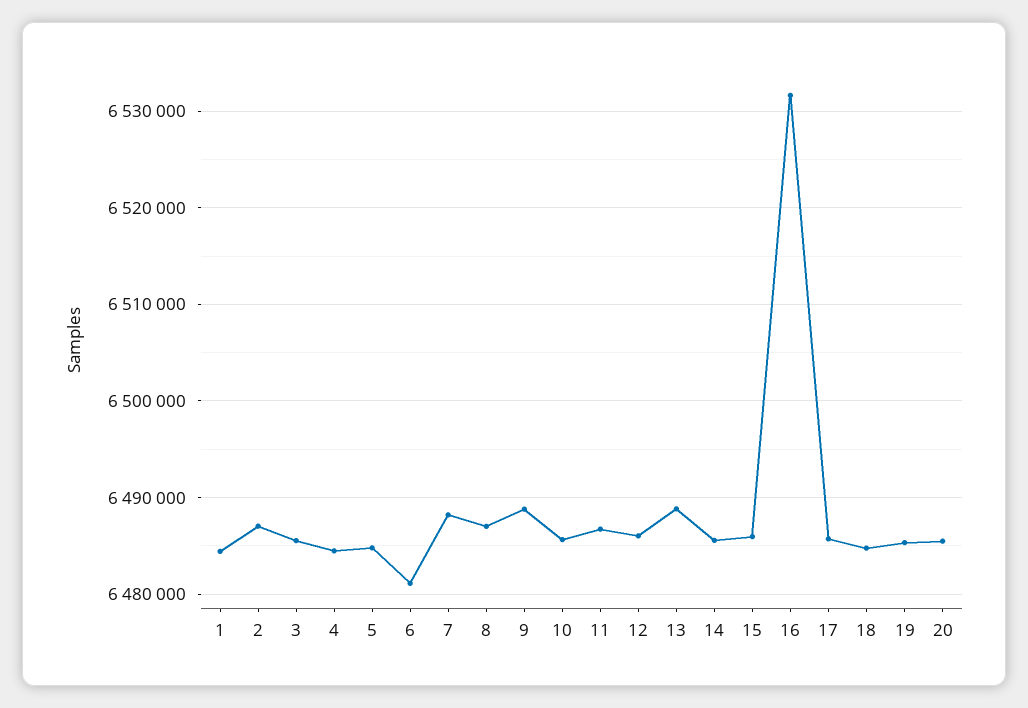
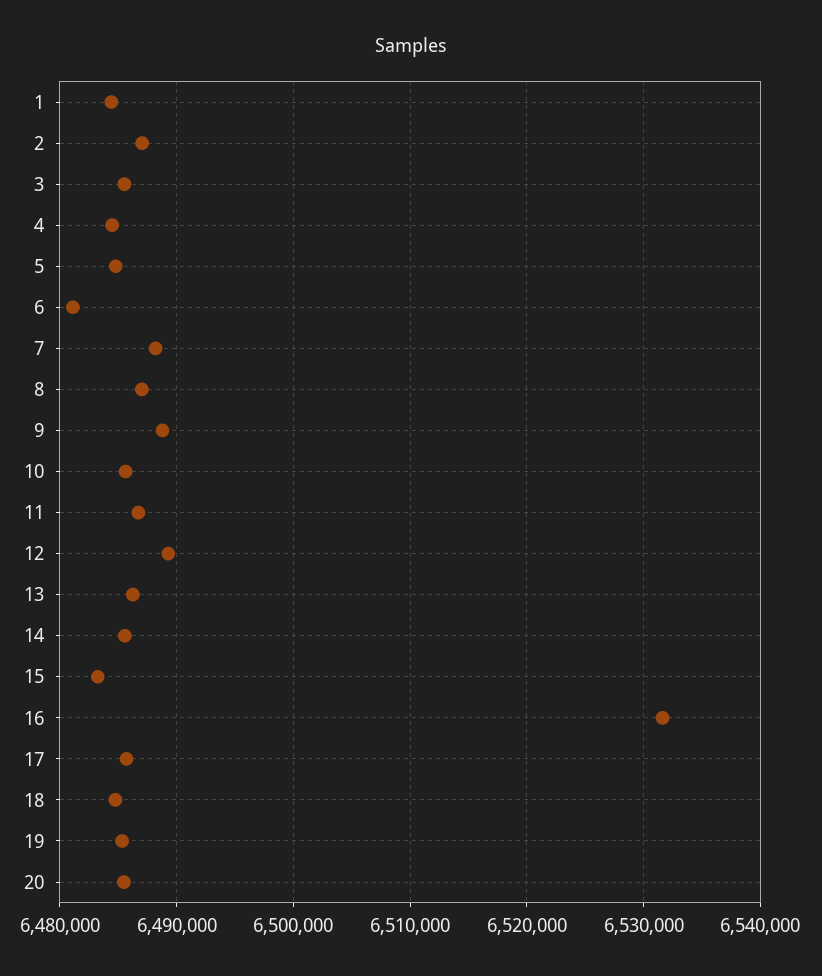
12: 6486000 -> 6489000
13: 6489000 -> 6486000
15: 6486000 -> 6483000

